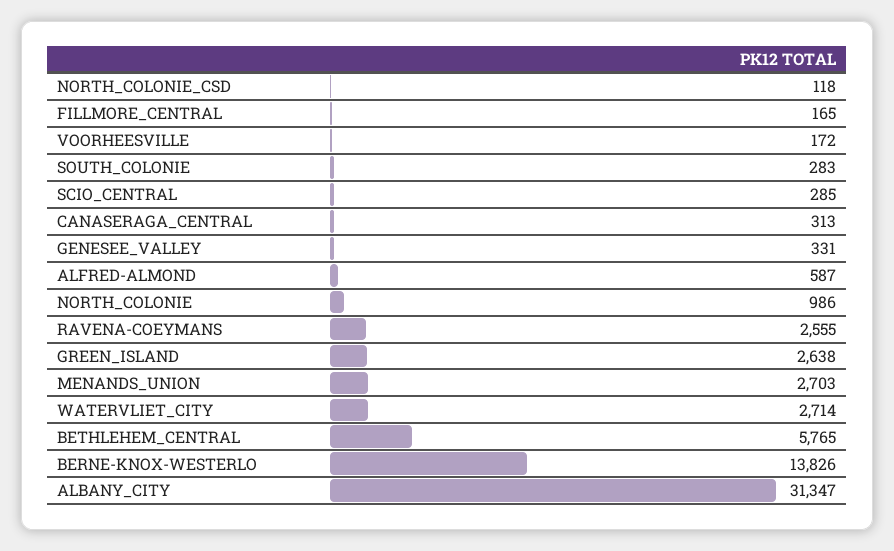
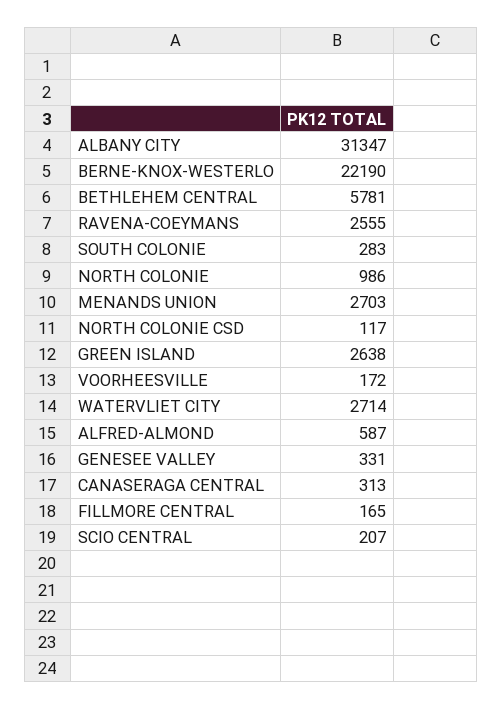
NORTH_COLONIE_CSD: 118 -> 117
SCIO_CENTRAL: 285 -> 207
BETHLEHEM_CENTRAL: 5765 -> 5781
BERNE-KNOX-WESTERLO: 13826 -> 22190

